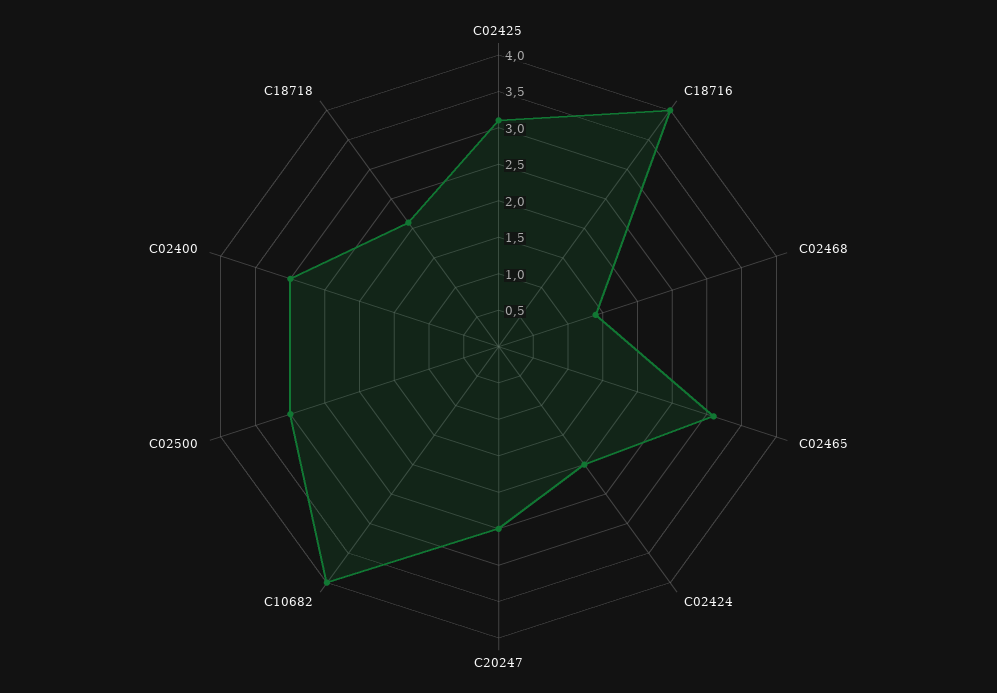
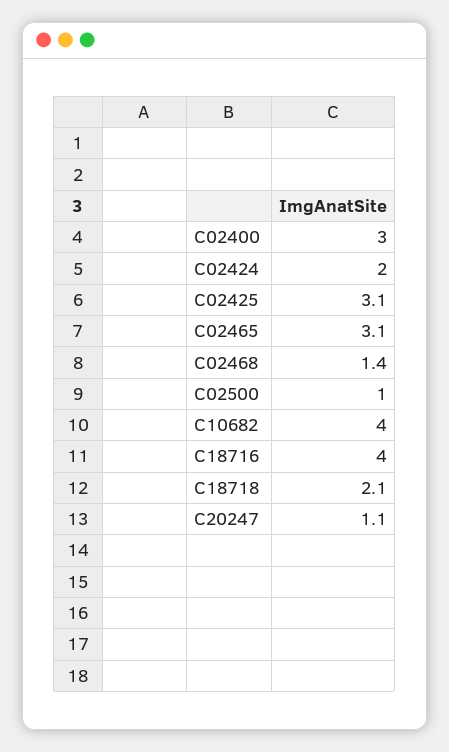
C20247: 2.5 -> 1.1
C02500: 3 -> 1

